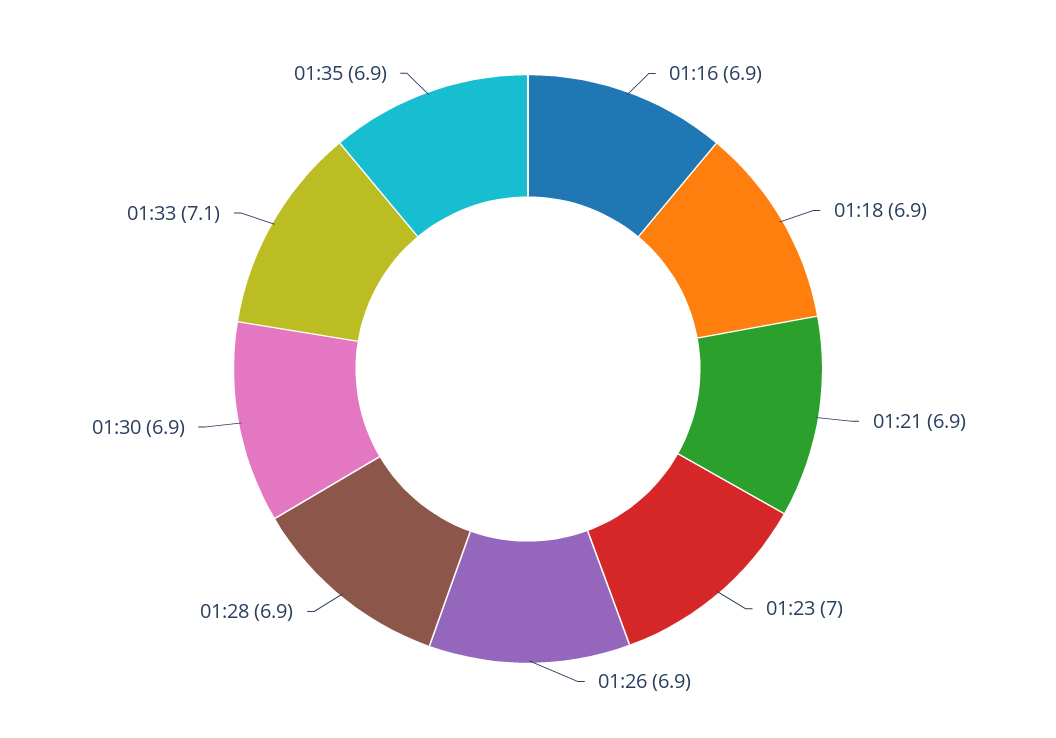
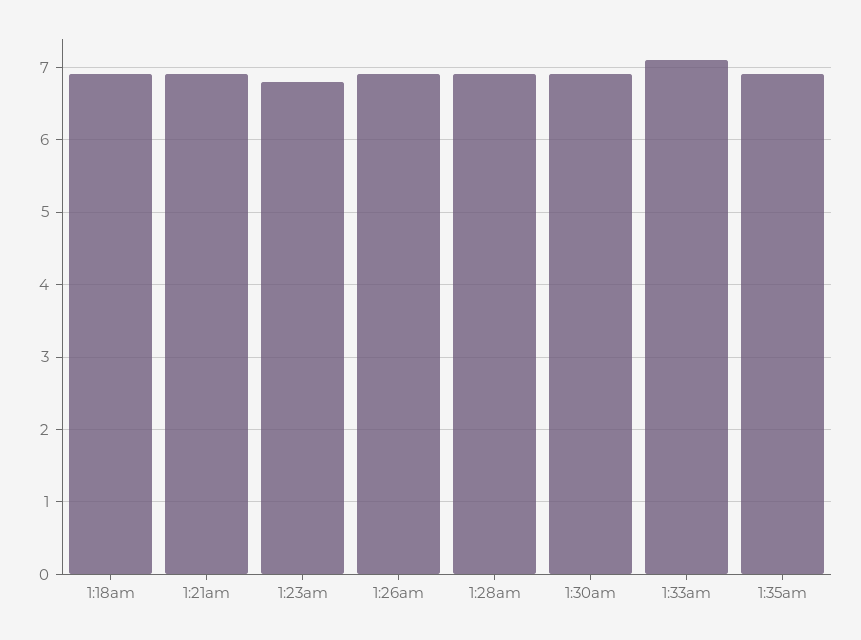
01:16: 6.9 -> none
01:23: 7 -> 6.8

